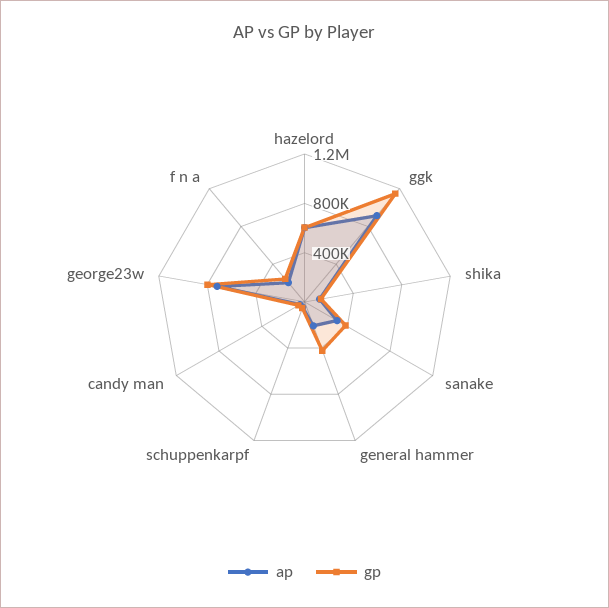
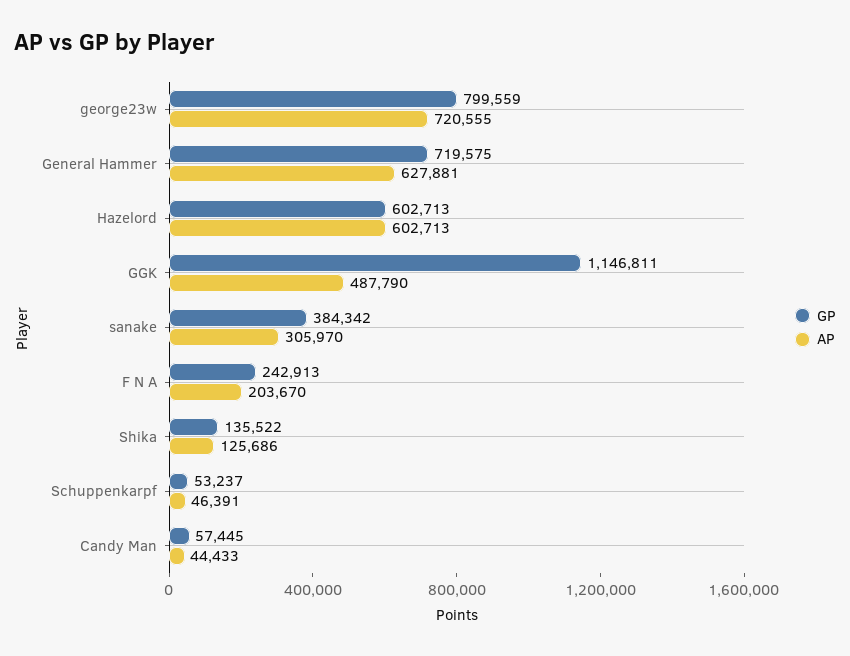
ap, ggk: 900000 -> 487790
ap, general hammer: 200000 -> 627881
gp, general hammer: 400000 -> 719575

